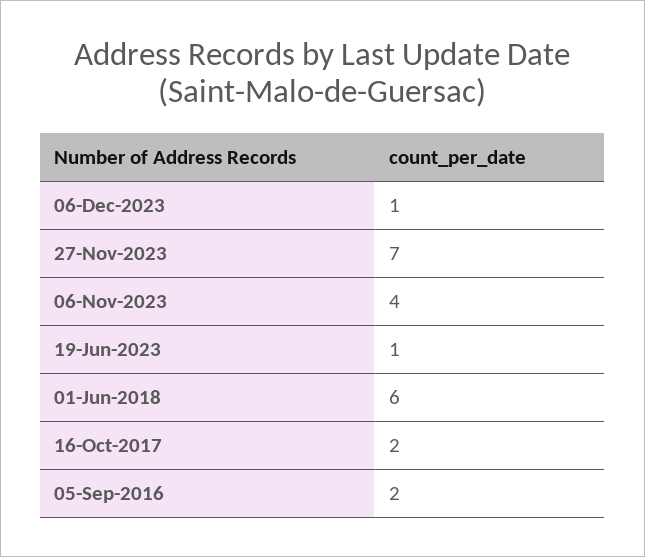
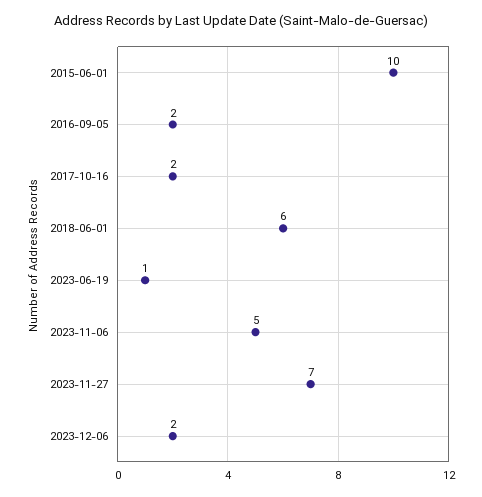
06-Dec-2023: 1 -> 2
06-Nov-2023: 4 -> 5
2015-06-01: none -> 10

